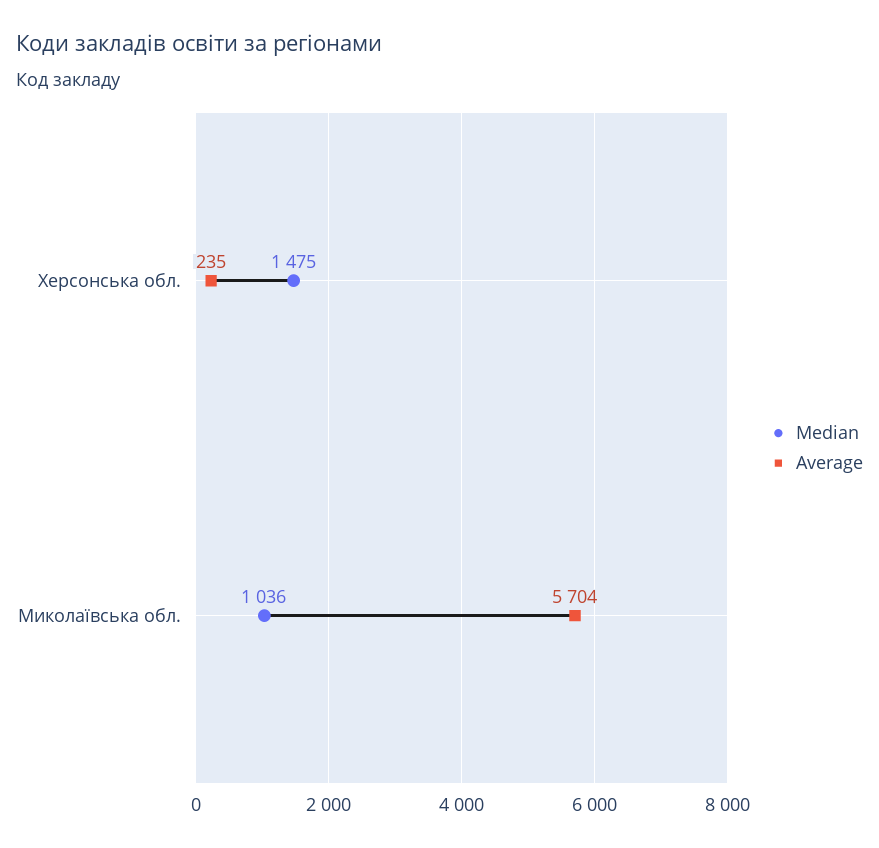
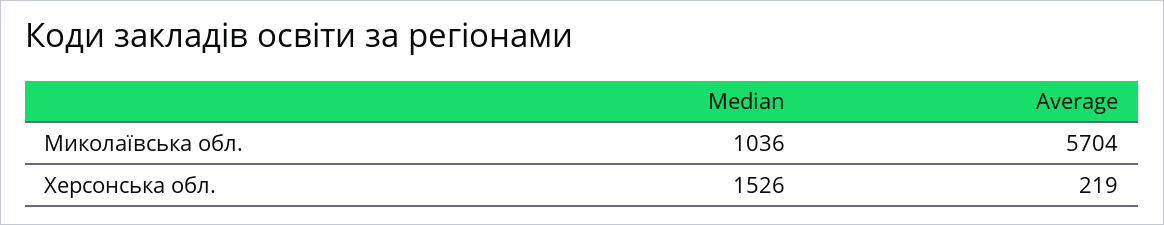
Median, Херсонська обл.: 1475 -> 1526
Average, Херсонська обл.: 235 -> 219

